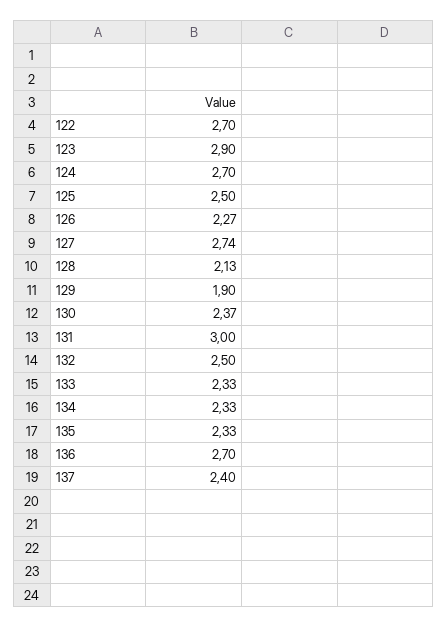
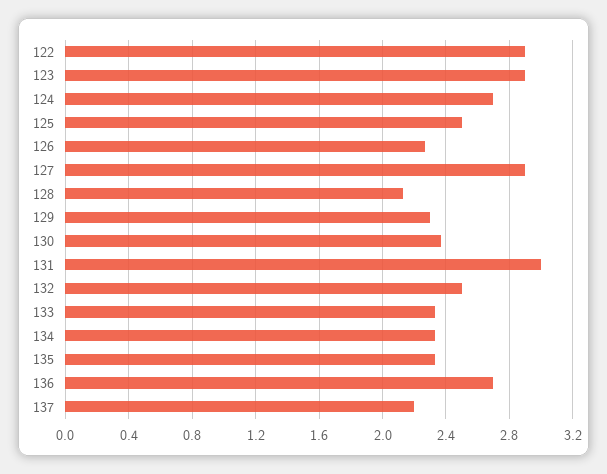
122: 2.7 -> 2.9
127: 2.74 -> 2.9
129: 1.9 -> 2.3
137: 2.4 -> 2.2

